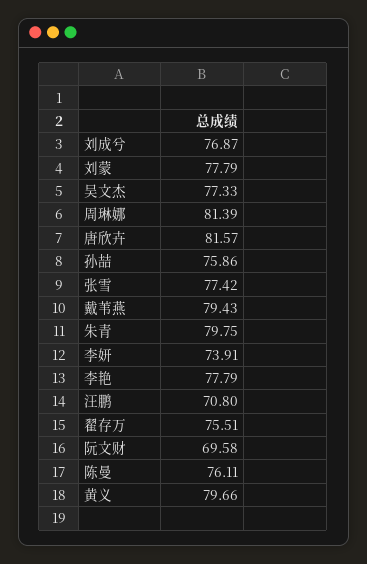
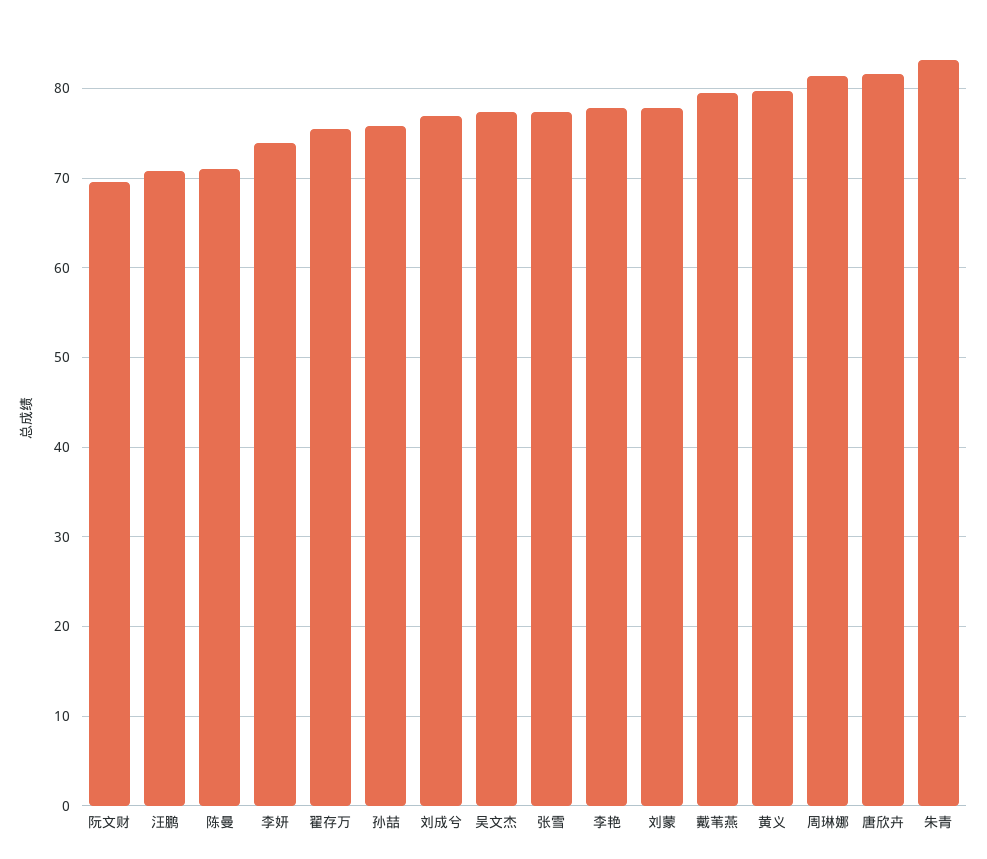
朱青: 79.75 -> 83
陈曼: 76.11 -> 71

